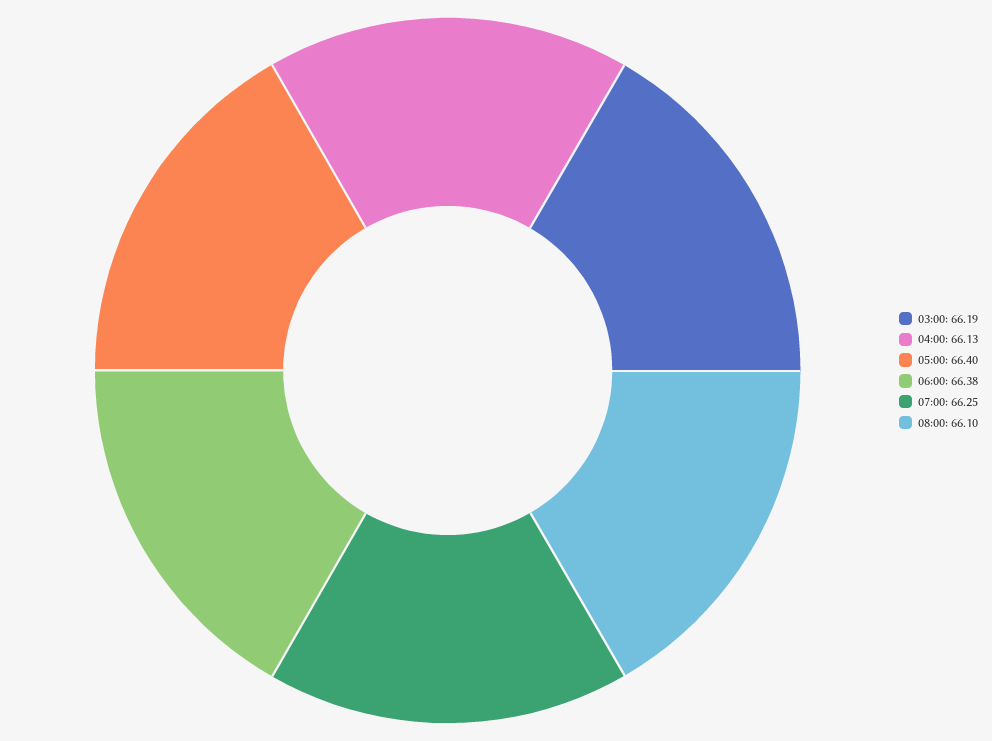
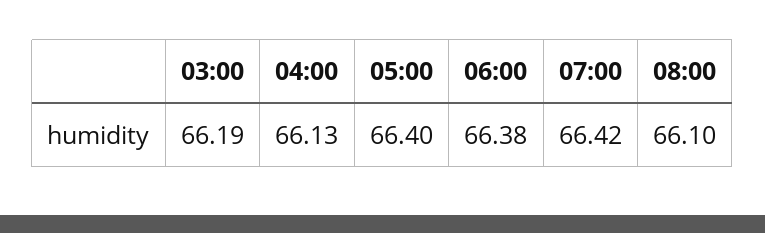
07:00: 66.25 -> 66.42

